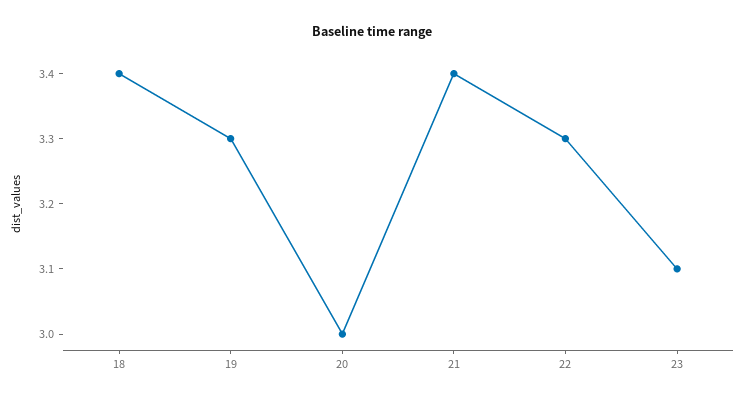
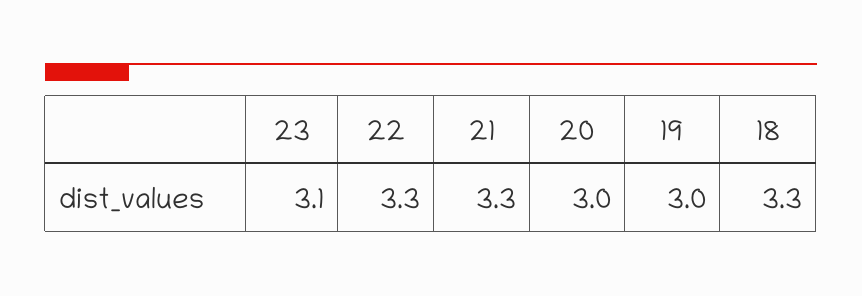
18: 3.4 -> 3.3
19: 3.3 -> 3
21: 3.4 -> 3.3

